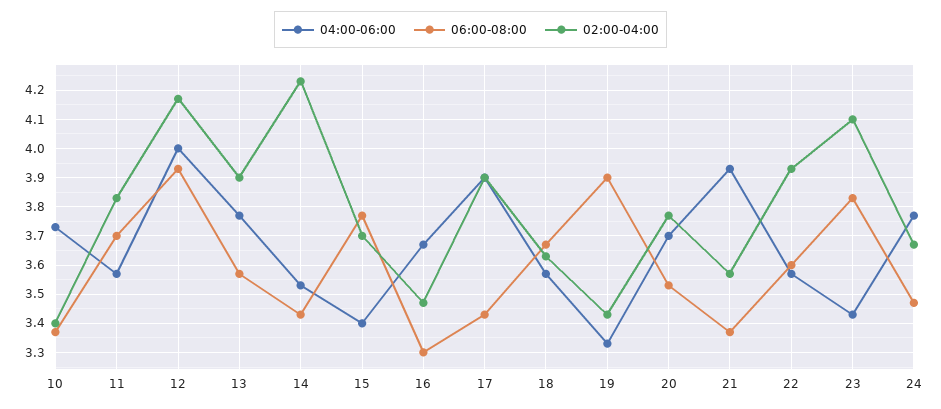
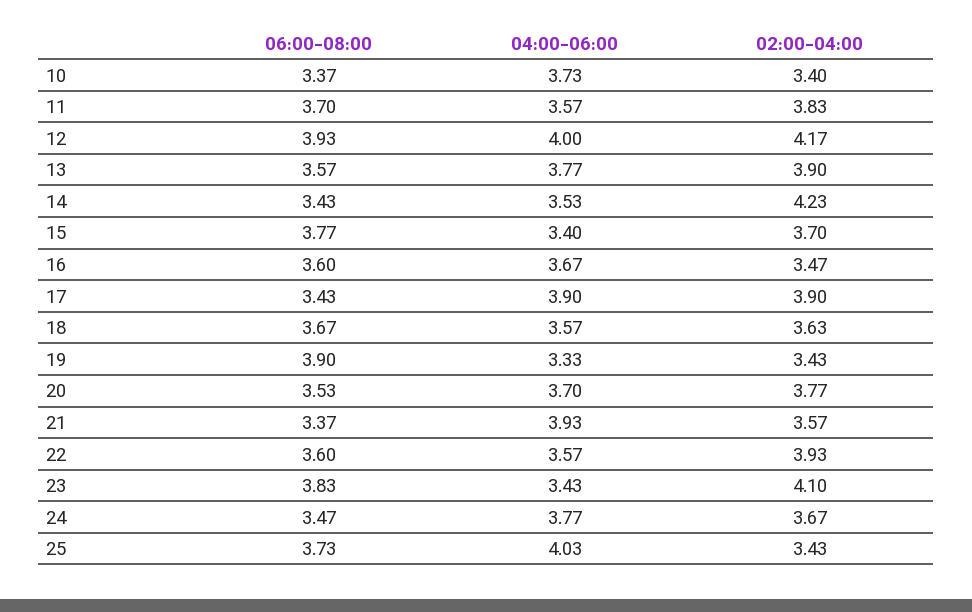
06:00-08:00, 16: 3.3 -> 3.6
06:00-08:00, 25: none -> 3.73
04:00-06:00, 25: none -> 4.03
02:00-04:00, 25: none -> 3.43

